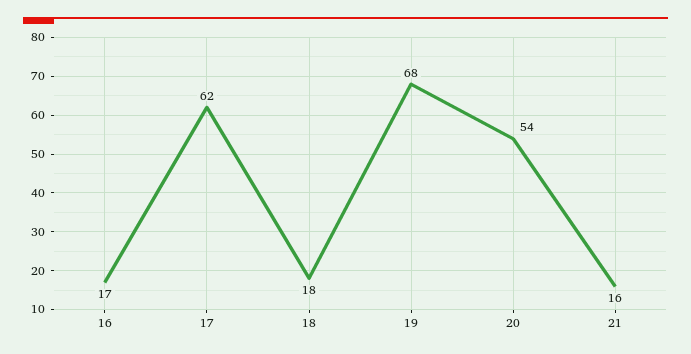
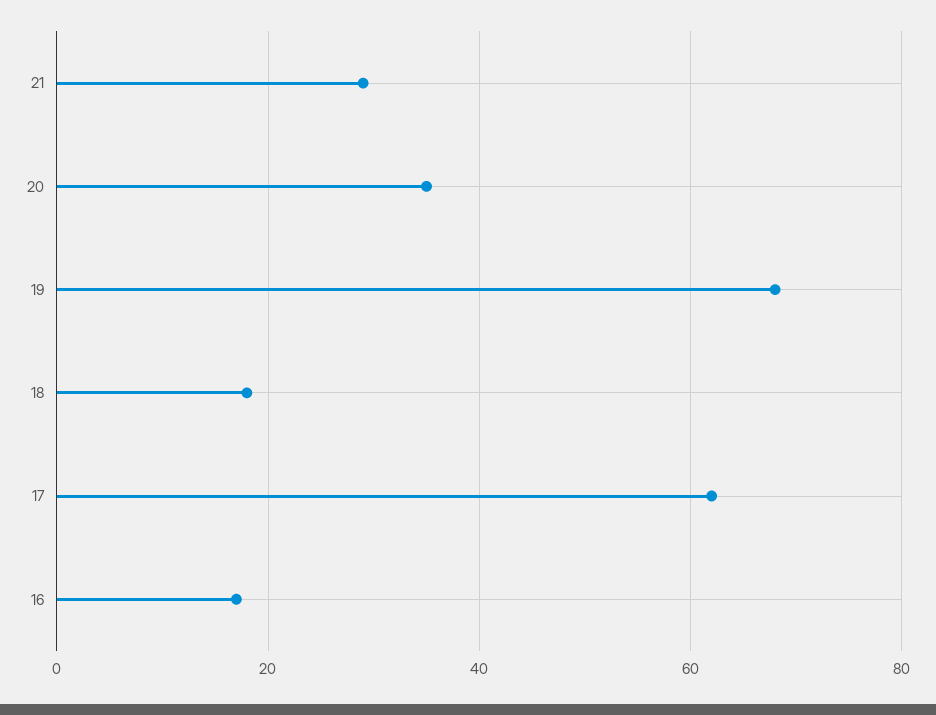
20: 54 -> 35
21: 16 -> 30

